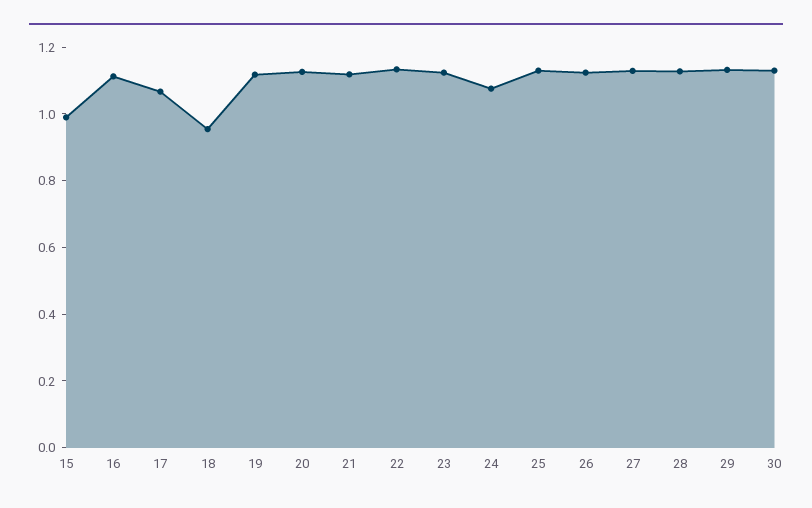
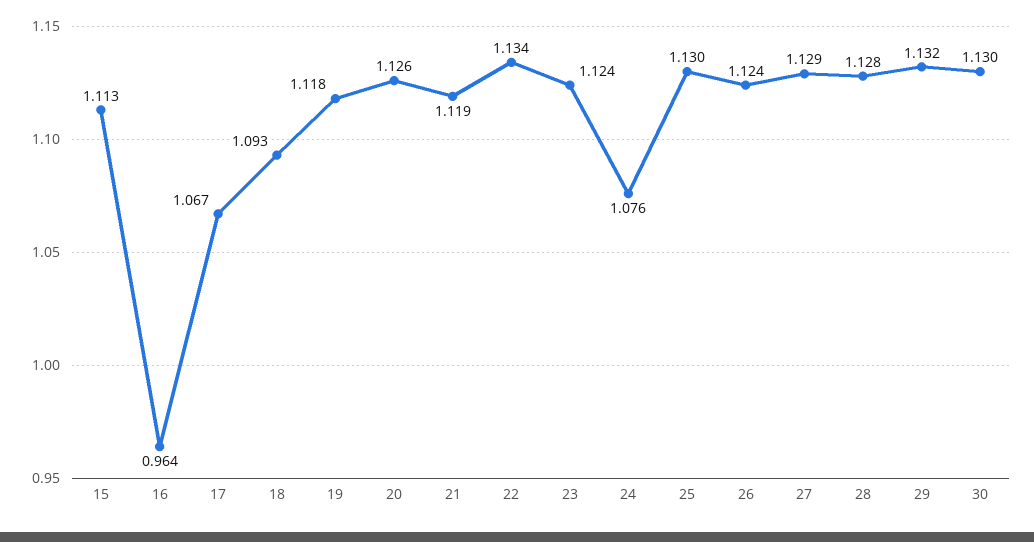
15: 1 -> 1.113
16: 1.1 -> 0.964
18: 0.95 -> 1.093

